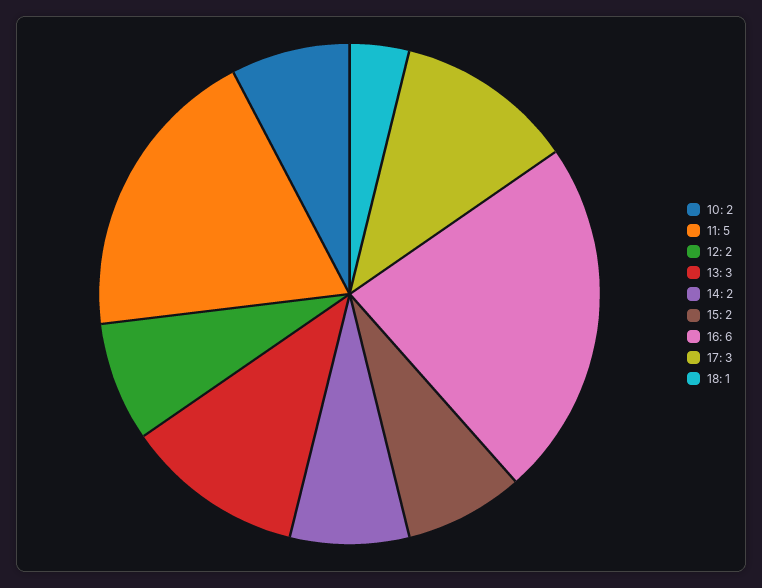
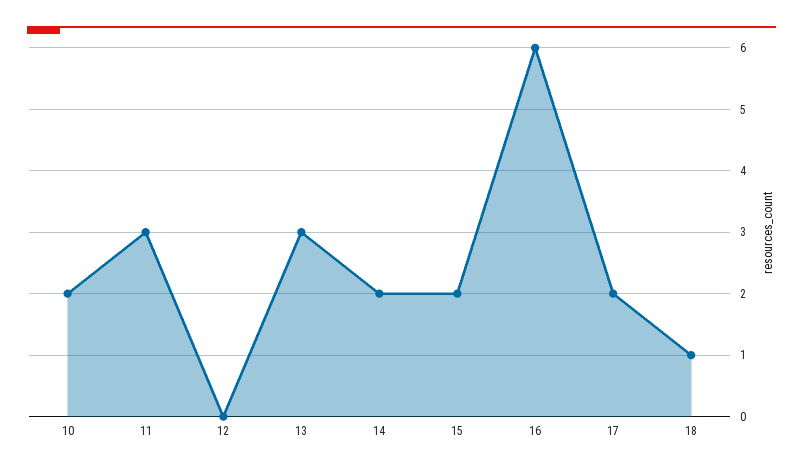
11: 5 -> 3
12: 2 -> 0
17: 3 -> 2

